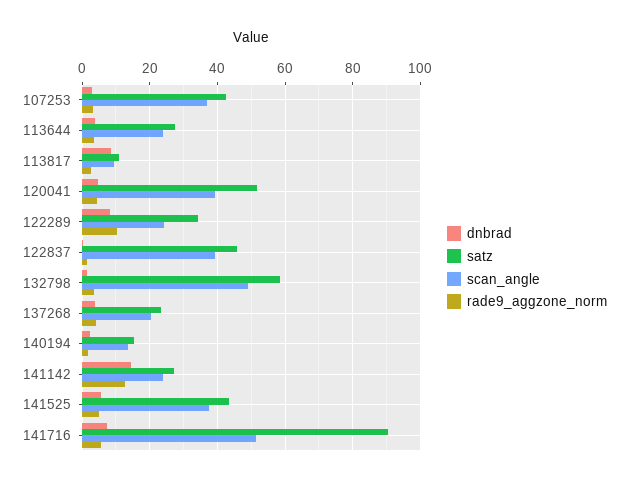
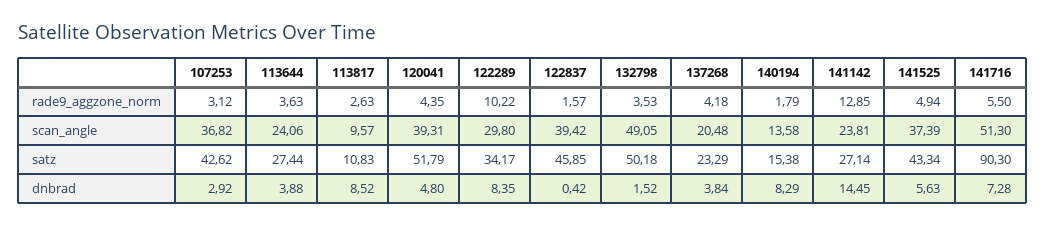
scan_angle, 122289: 24 -> 29.8
satz, 132798: 58 -> 50.18
dnbrad, 140194: 2 -> 8.29

